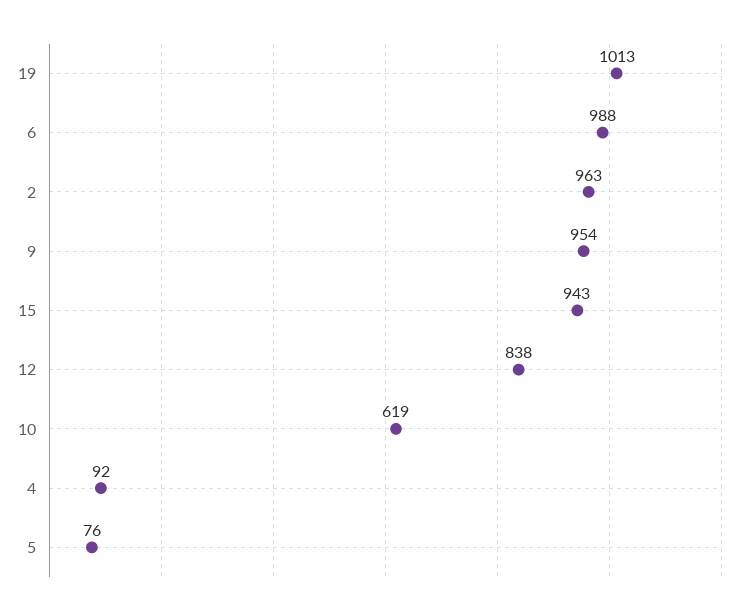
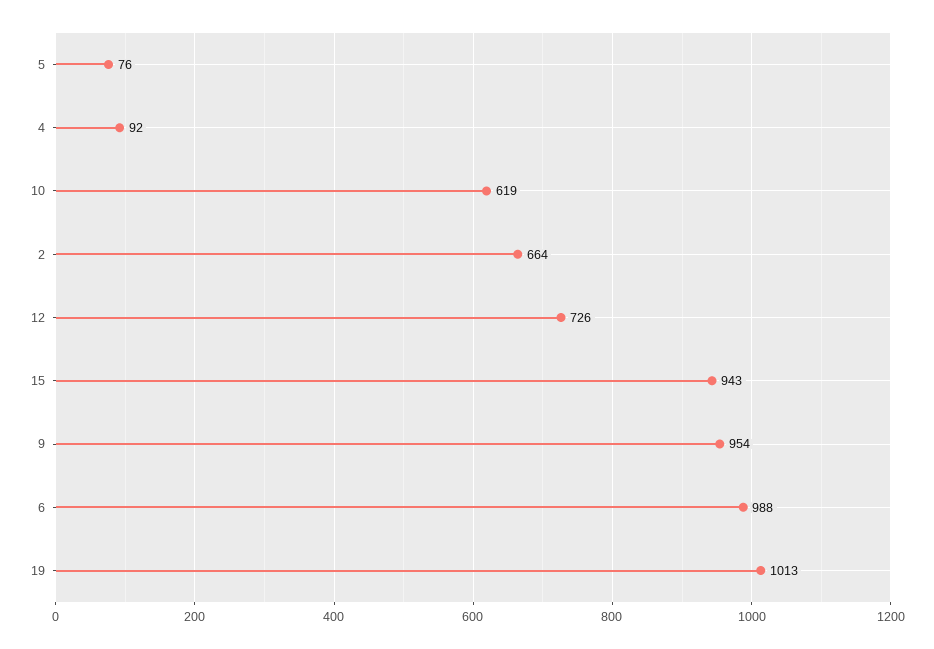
2: 963 -> 664
12: 838 -> 726

